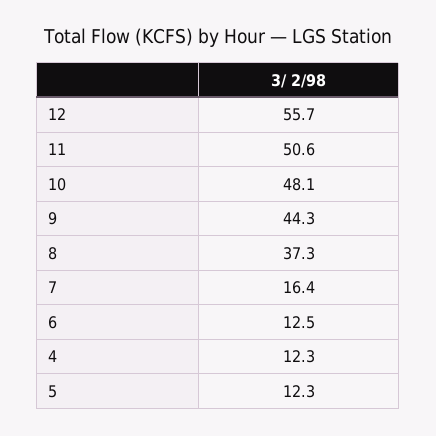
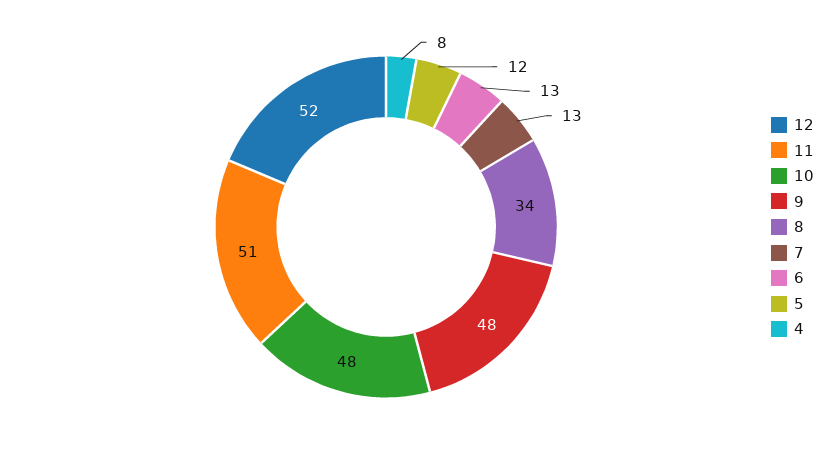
12: 55.7 -> 52
9: 44.3 -> 48
8: 37.3 -> 34
7: 16.4 -> 13
4: 12.3 -> 8

